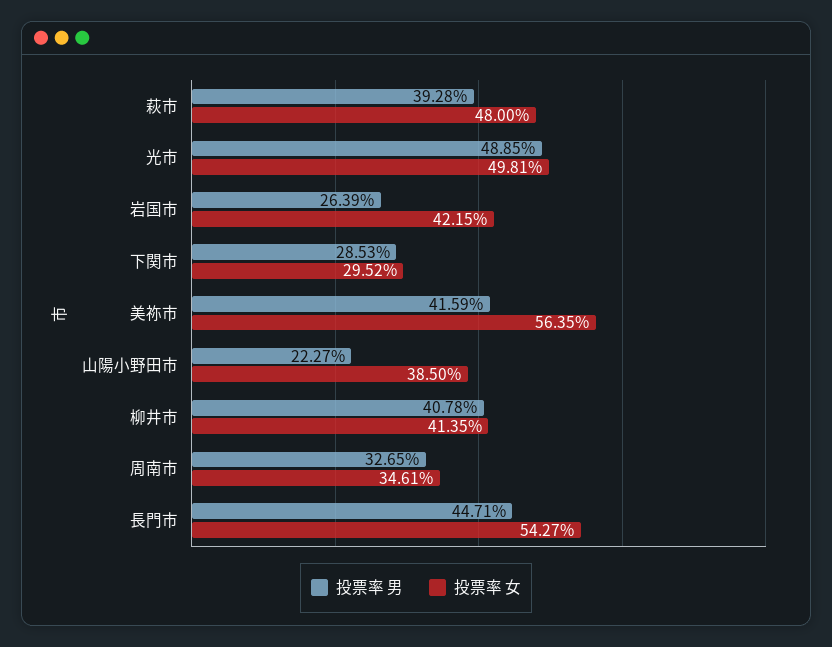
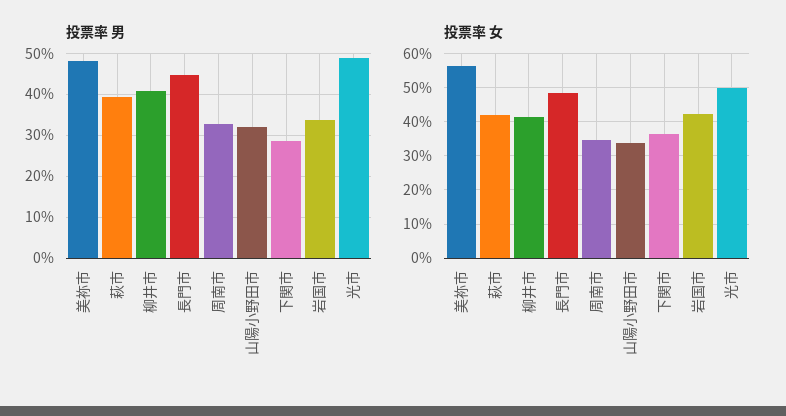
投票率 女, 萩市: 48 -> 42
投票率 男, 岩国市: 26.39 -> 34
投票率 女, 下関市: 29.52 -> 36
投票率 男, 美祢市: 41.59 -> 48
投票率 男, 山陽小野田市: 22.27 -> 32
投票率 女, 山陽小野田市: 38.5 -> 34
投票率 女, 長門市: 54.27 -> 48

